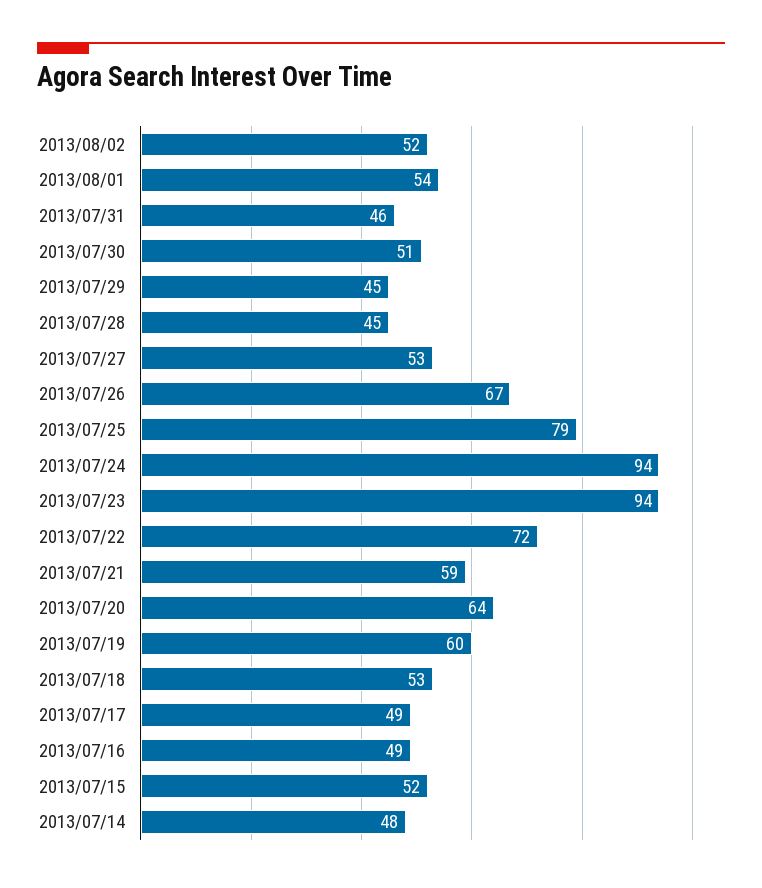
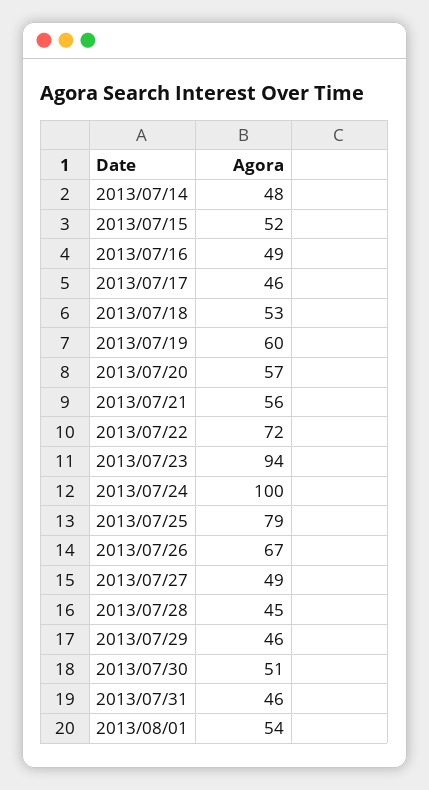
2013/08/02: 52 -> none
2013/07/29: 45 -> 46
2013/07/27: 53 -> 49
2013/07/24: 94 -> 100
2013/07/21: 59 -> 56
2013/07/20: 64 -> 57
2013/07/17: 49 -> 46

